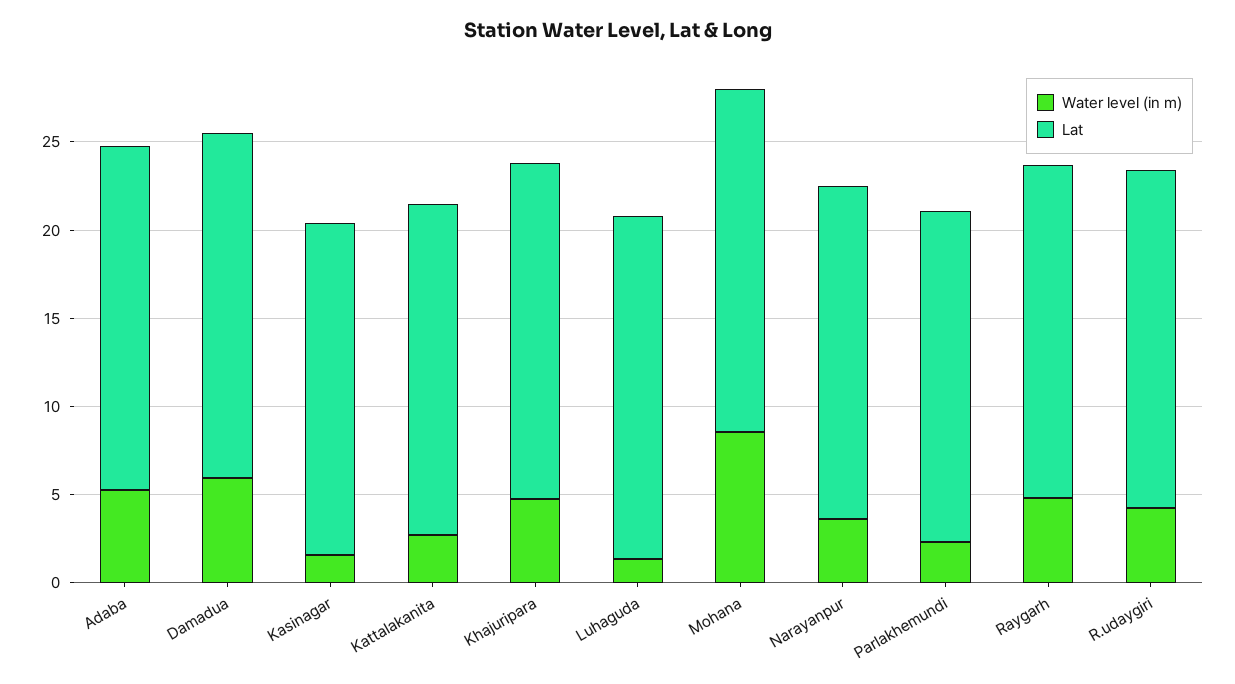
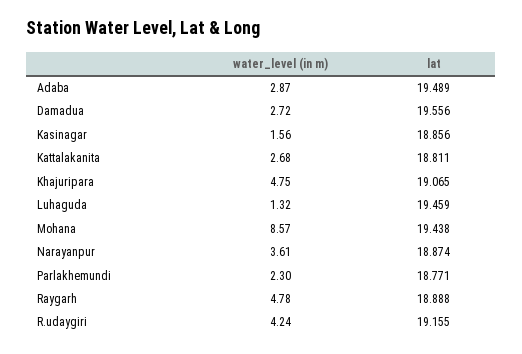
Water level (in m), Adaba: 5 -> 2.87
Water level (in m), Damadua: 6 -> 2.72

